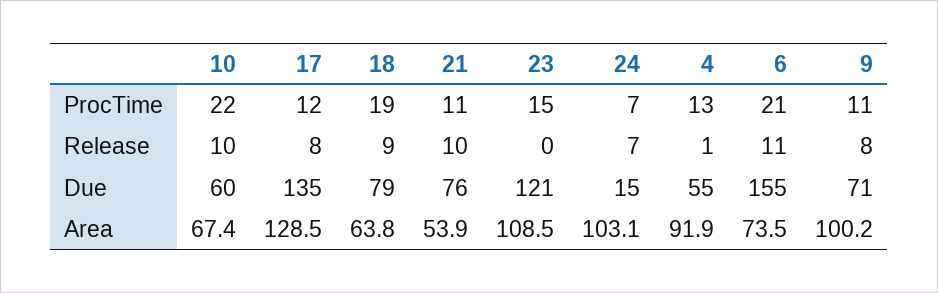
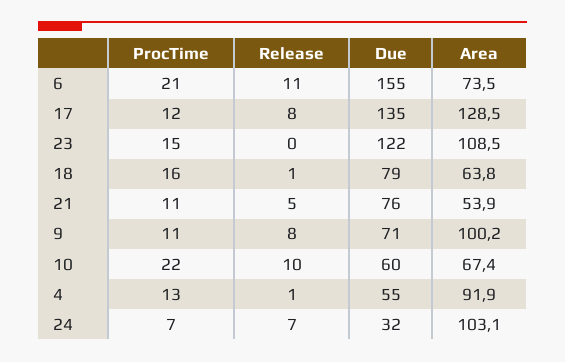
18, ProcTime: 19 -> 16
18, Release: 9 -> 1
21, Release: 10 -> 5
23, Due: 121 -> 122
24, Due: 15 -> 32

